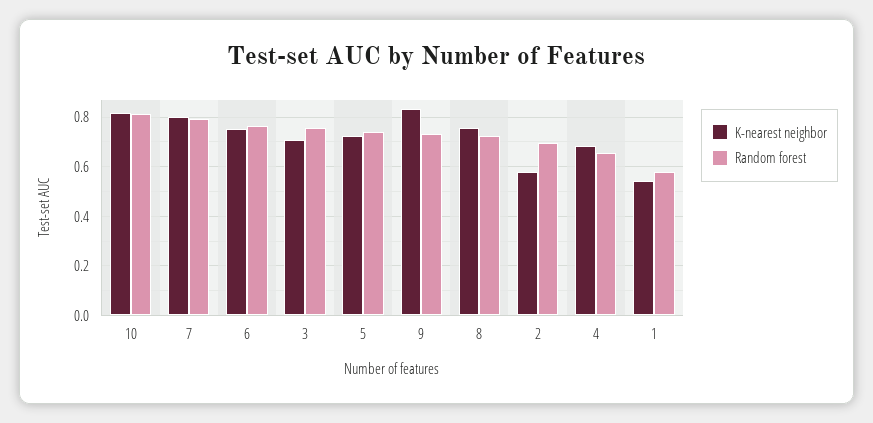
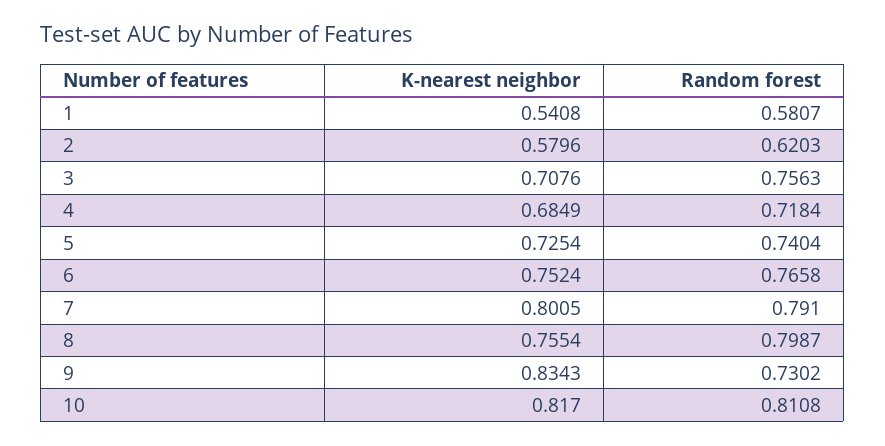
Random forest, 8: 0.725 -> 0.7987
Random forest, 2: 0.7 -> 0.6203
Random forest, 4: 0.65 -> 0.7184

